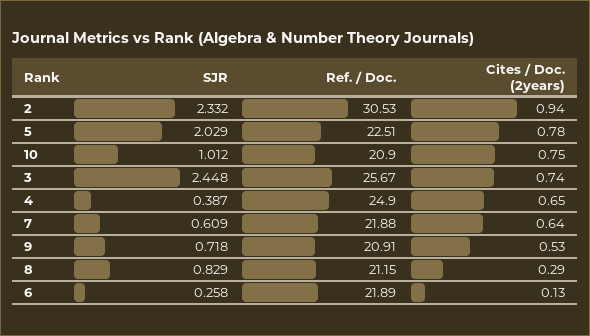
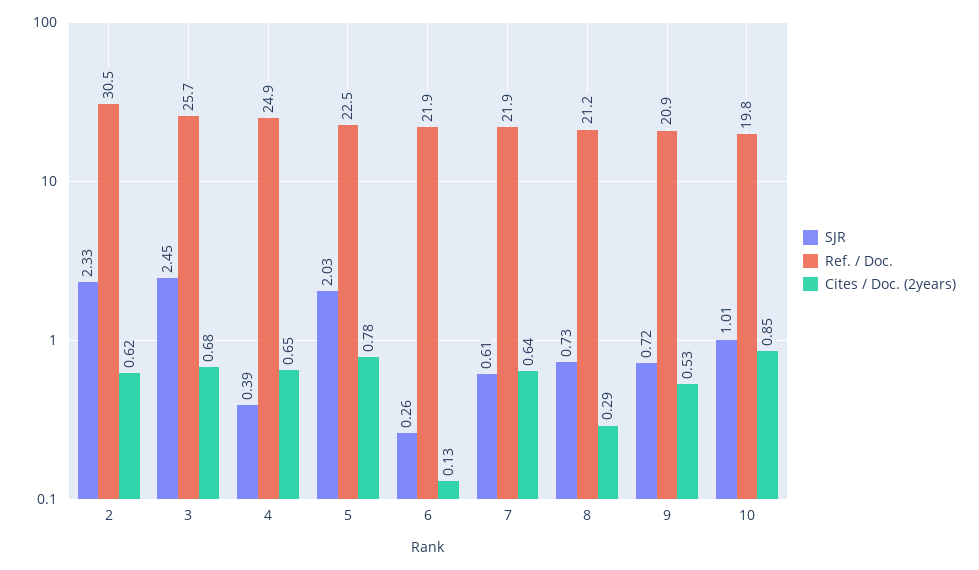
Cites / Doc. (2years), 2: 0.94 -> 0.62
Ref. / Doc., 10: 20.9 -> 19.8
Cites / Doc. (2years), 10: 0.75 -> 0.85
Cites / Doc. (2years), 3: 0.74 -> 0.68
SJR, 8: 0.829 -> 0.73

